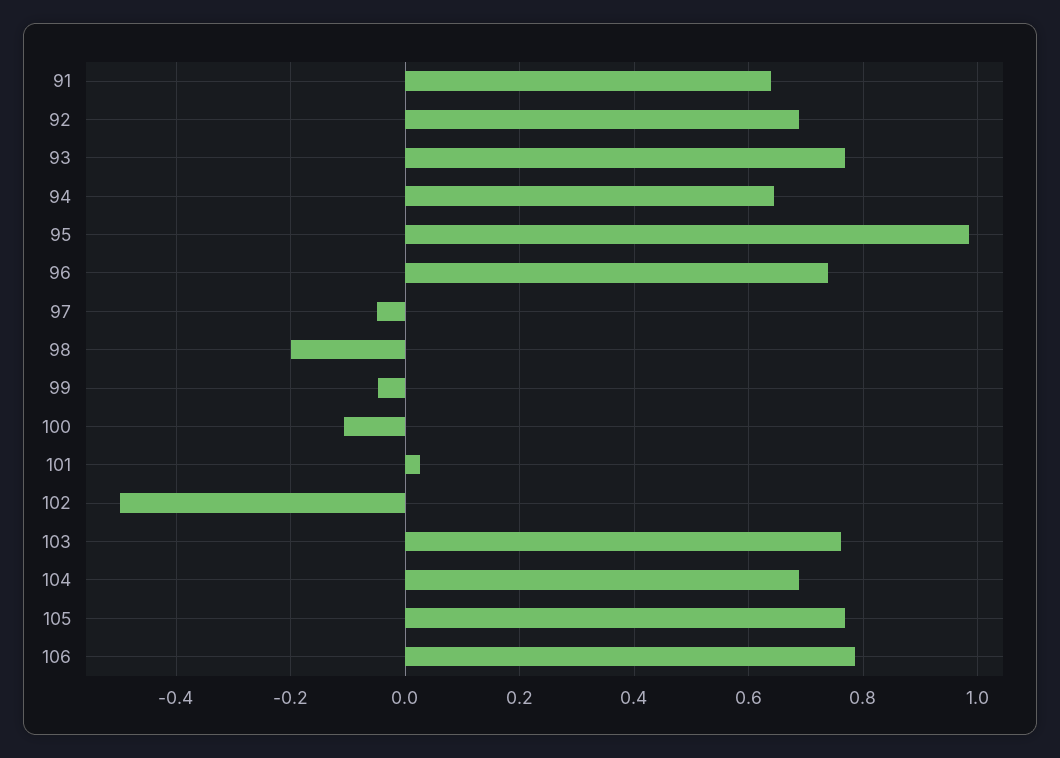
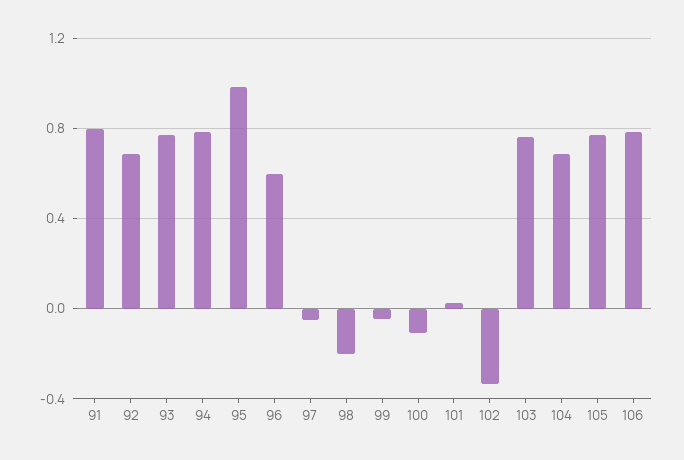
91: 0.64 -> 0.8
94: 0.64 -> 0.8
96: 0.74 -> 0.6
102: -0.5 -> -0.35

